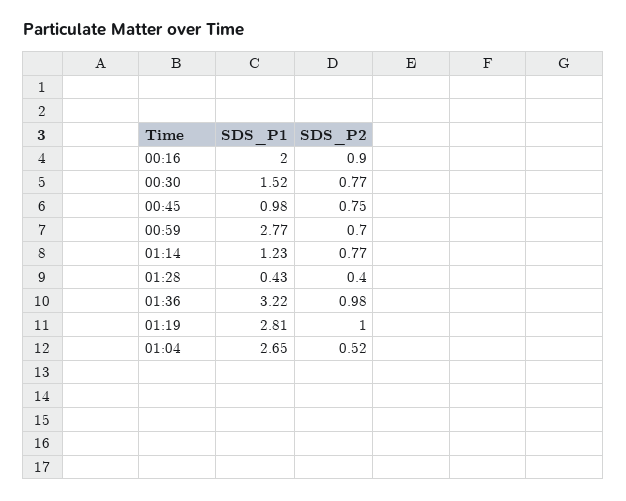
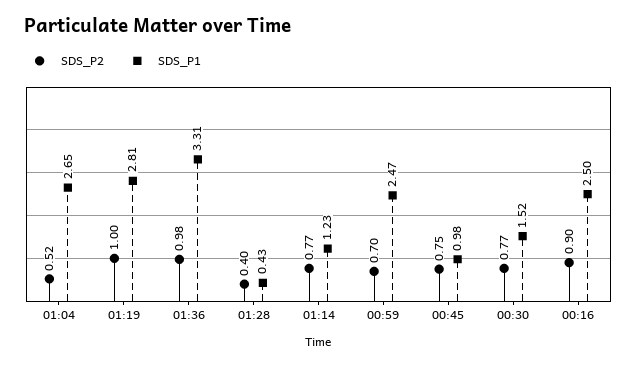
SDS_P1, 00:16: 2 -> 2.5
SDS_P1, 00:59: 2.77 -> 2.47
SDS_P1, 01:36: 3.22 -> 3.31

